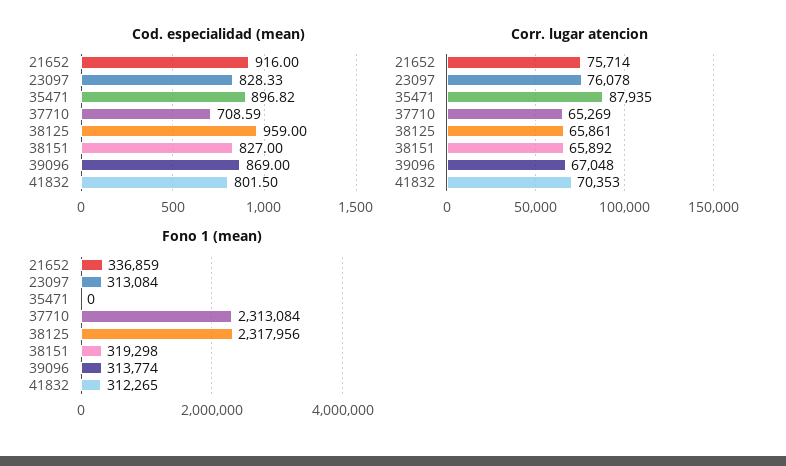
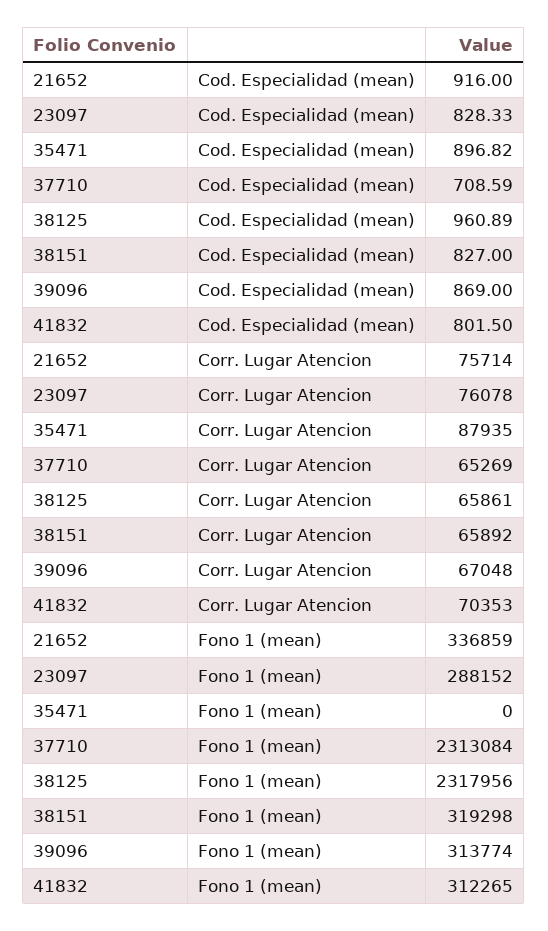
Cod. especialidad (mean), 38125: 959 -> 960.89
Fono 1 (mean), 23097: 313084 -> 288152

